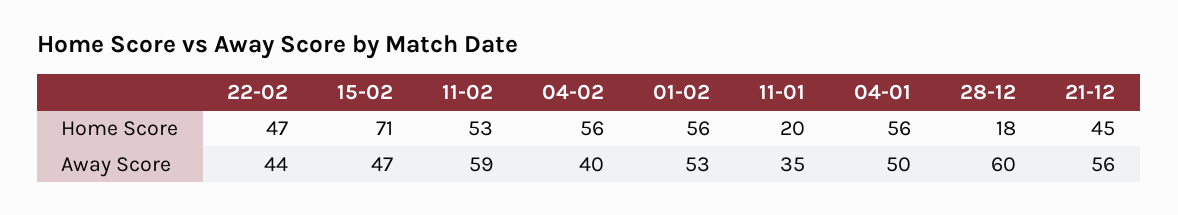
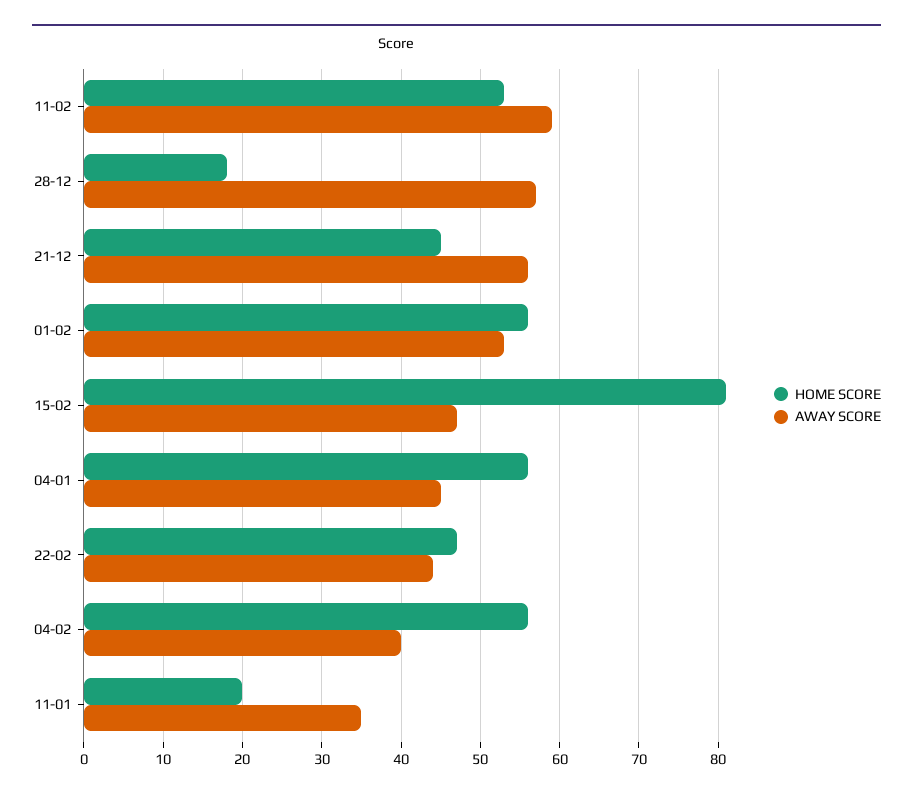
Home Score, 15-02: 71 -> 81
Away Score, 04-01: 50 -> 45
Away Score, 28-12: 60 -> 57

